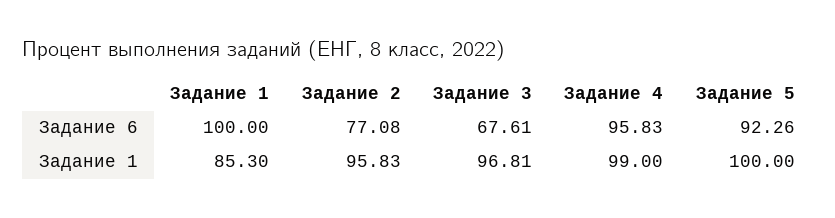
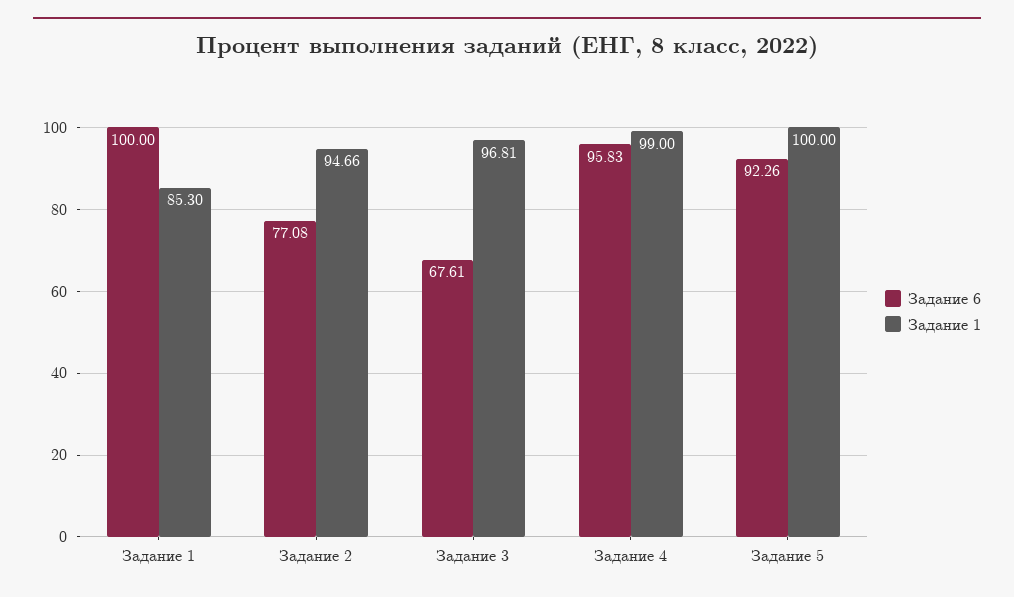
Задание 1, Задание 2: 95.83 -> 94.66

